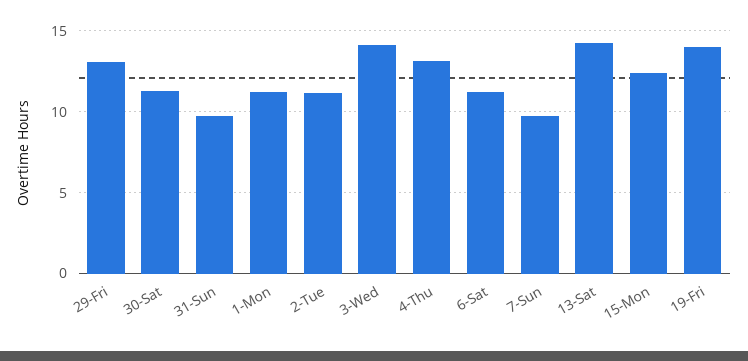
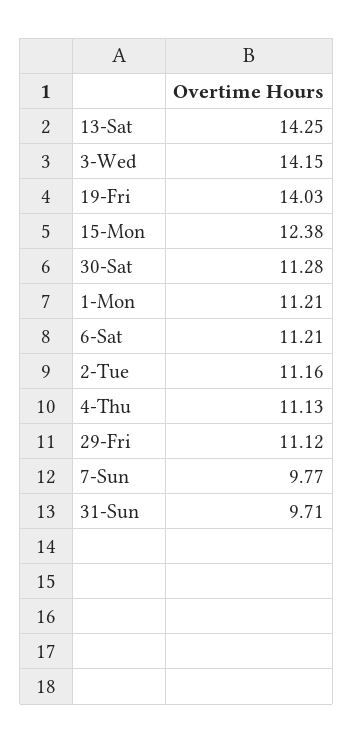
29-Fri: 13 -> 11.12
4-Thu: 13 -> 11.13

